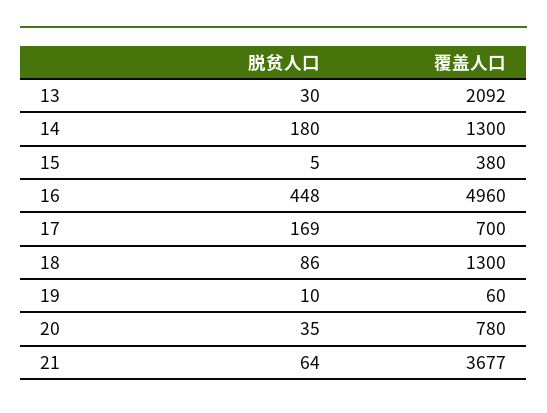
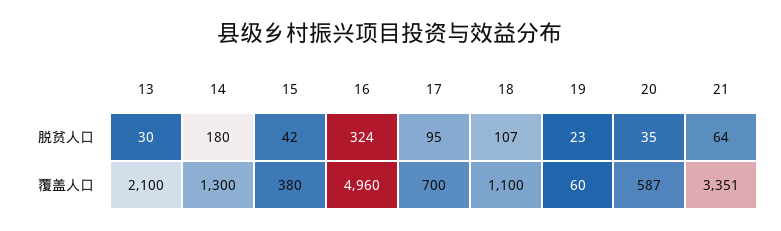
覆盖人口, 13: 2092 -> 2100
脱贫人口, 15: 5 -> 42
脱贫人口, 16: 448 -> 324
脱贫人口, 17: 169 -> 95
脱贫人口, 18: 86 -> 107
覆盖人口, 18: 1300 -> 1100
脱贫人口, 19: 10 -> 23
覆盖人口, 20: 780 -> 587
覆盖人口, 21: 3677 -> 3351

